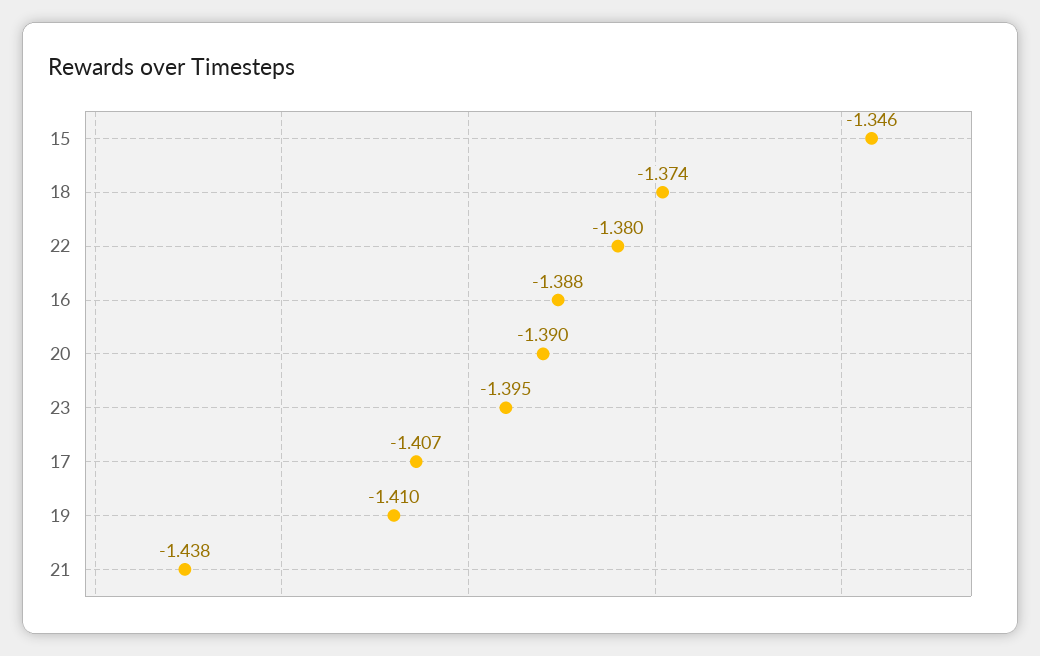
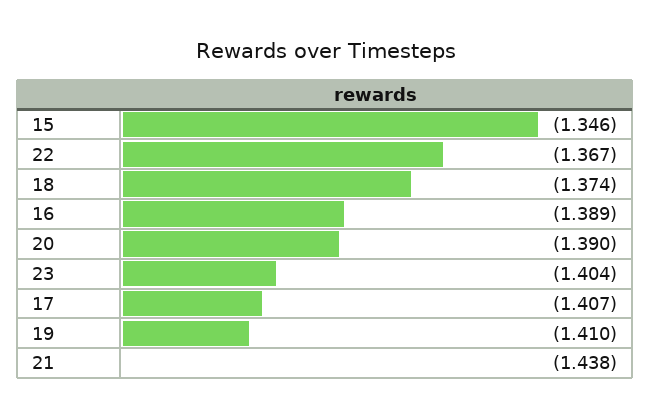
22: -1.38 -> -1.367
16: -1.388 -> -1.389
23: -1.395 -> -1.404

